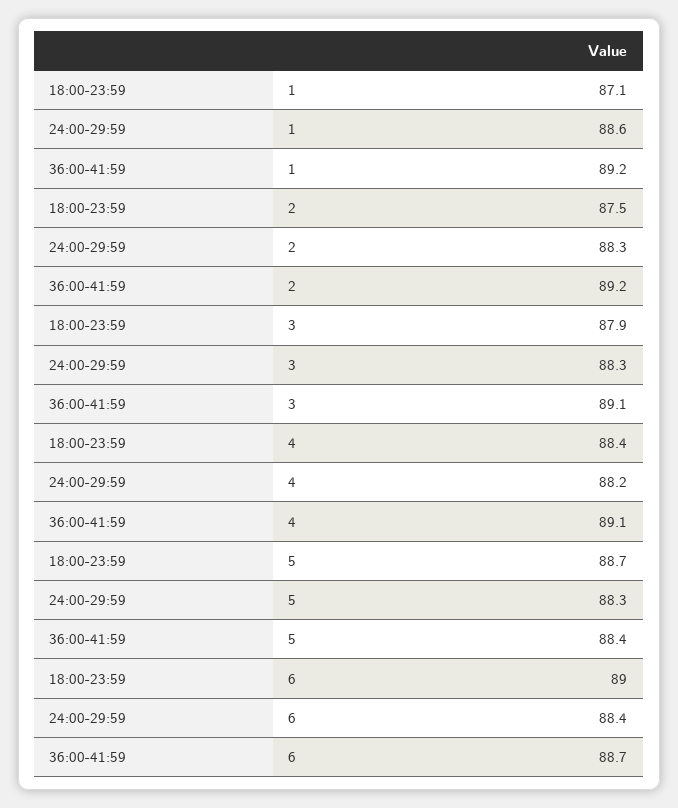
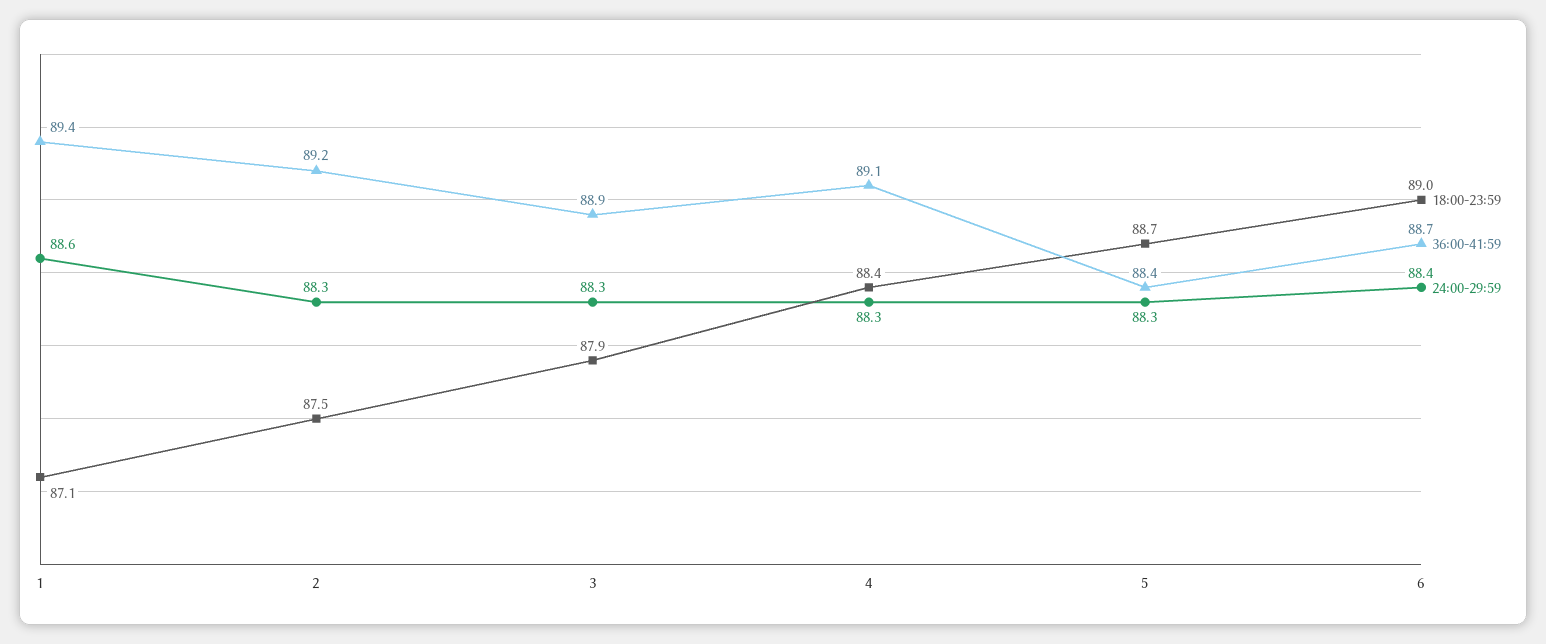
36:00-41:59, 1: 89.2 -> 89.4
36:00-41:59, 3: 89.1 -> 88.9
24:00-29:59, 4: 88.2 -> 88.3

